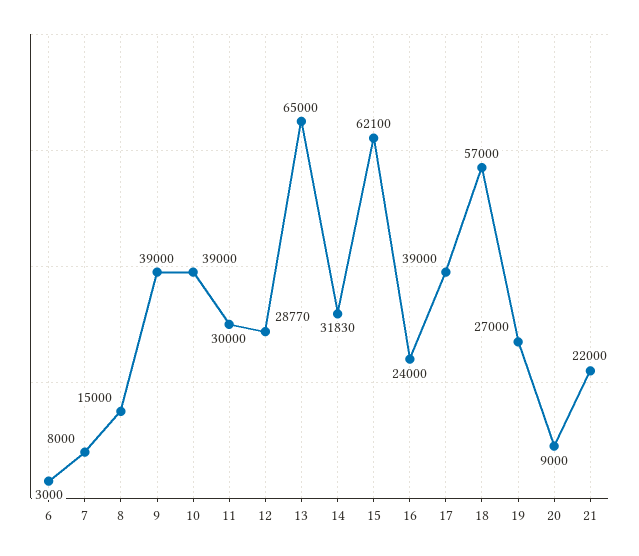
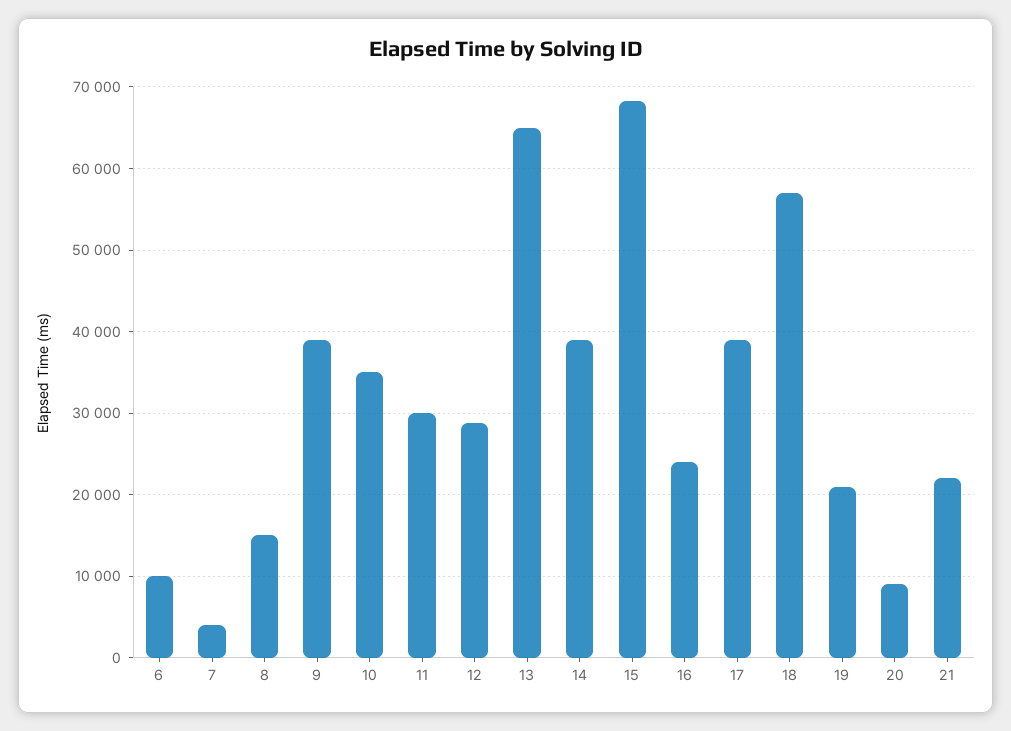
6: 3000 -> 10000
7: 8000 -> 4000
10: 39000 -> 35000
14: 31830 -> 39000
15: 62100 -> 68000
19: 27000 -> 21000

